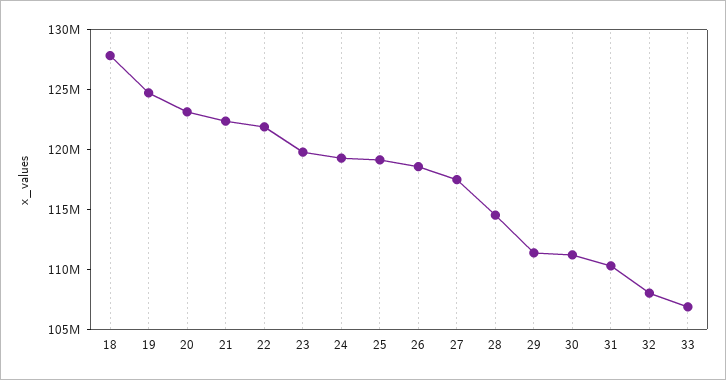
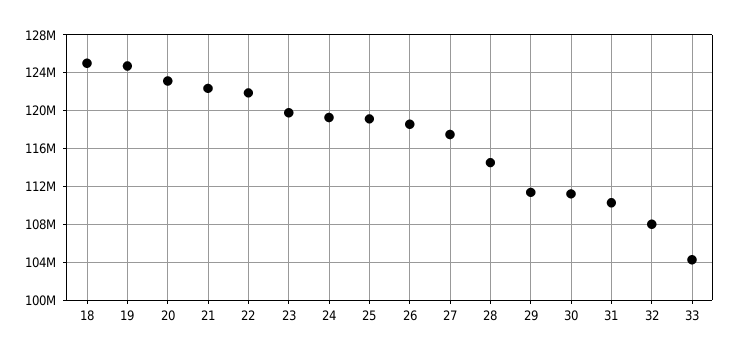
18: 128000000 -> 125000000
33: 107000000 -> 104000000

